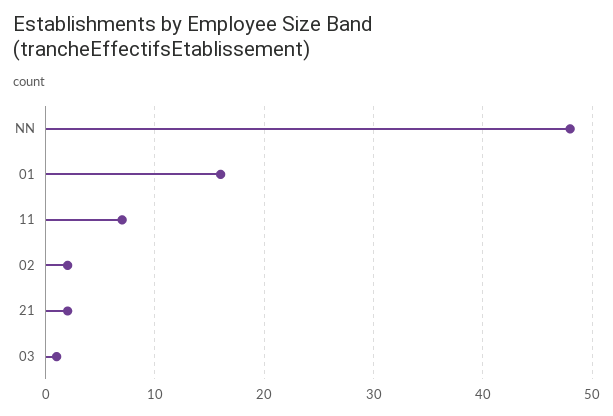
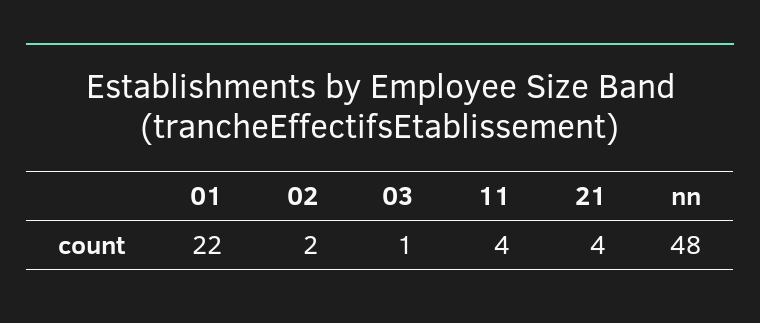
01: 16 -> 22
11: 7 -> 4
21: 2 -> 4

